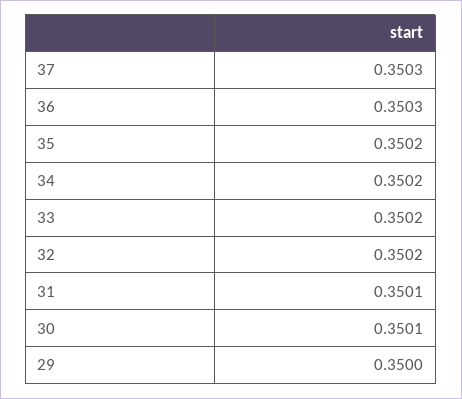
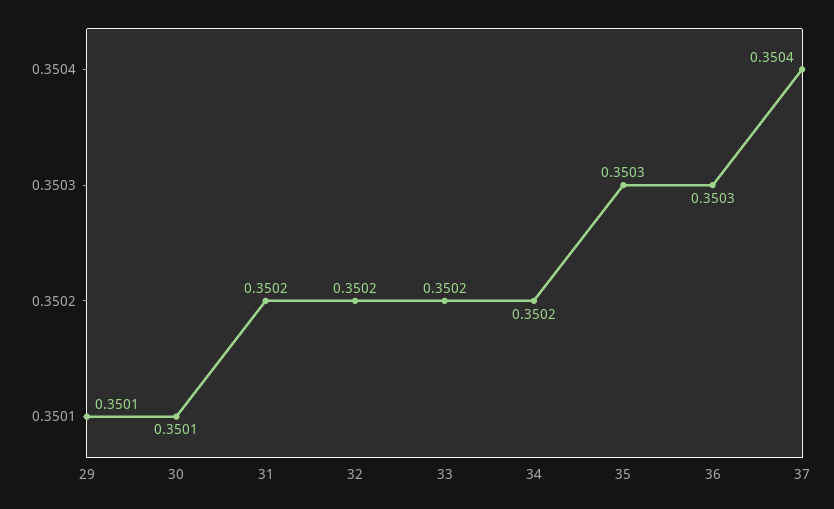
37: 0.3503 -> 0.3504
35: 0.3502 -> 0.3503
31: 0.3501 -> 0.3502
29: 0.35 -> 0.3501

